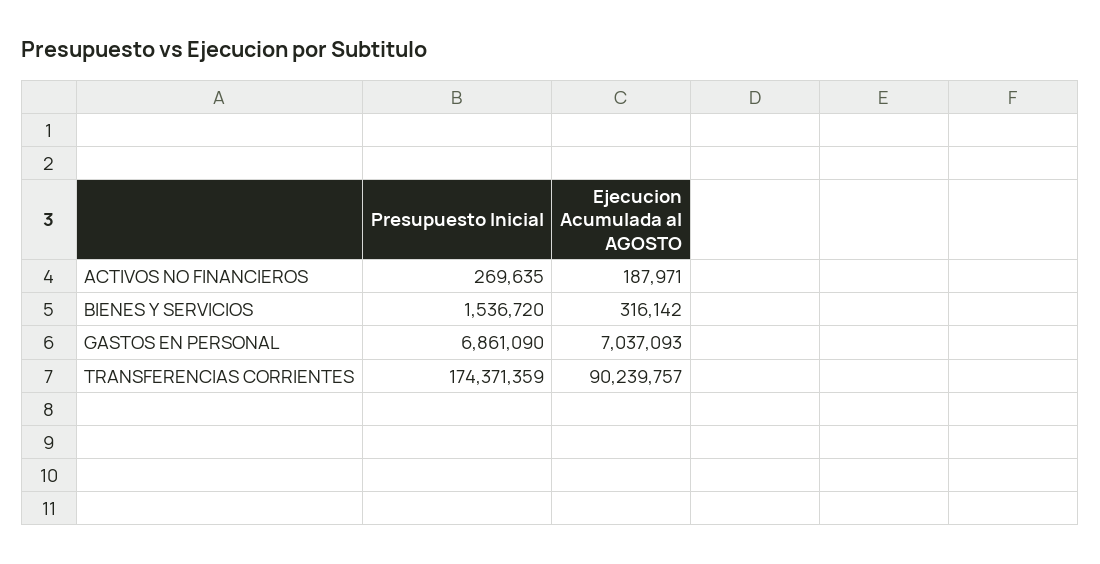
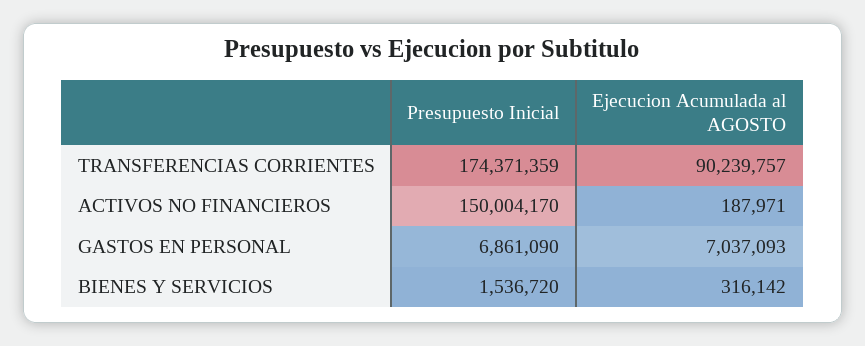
Presupuesto Inicial, ACTIVOS NO FINANCIEROS: 269635 -> 150004170

